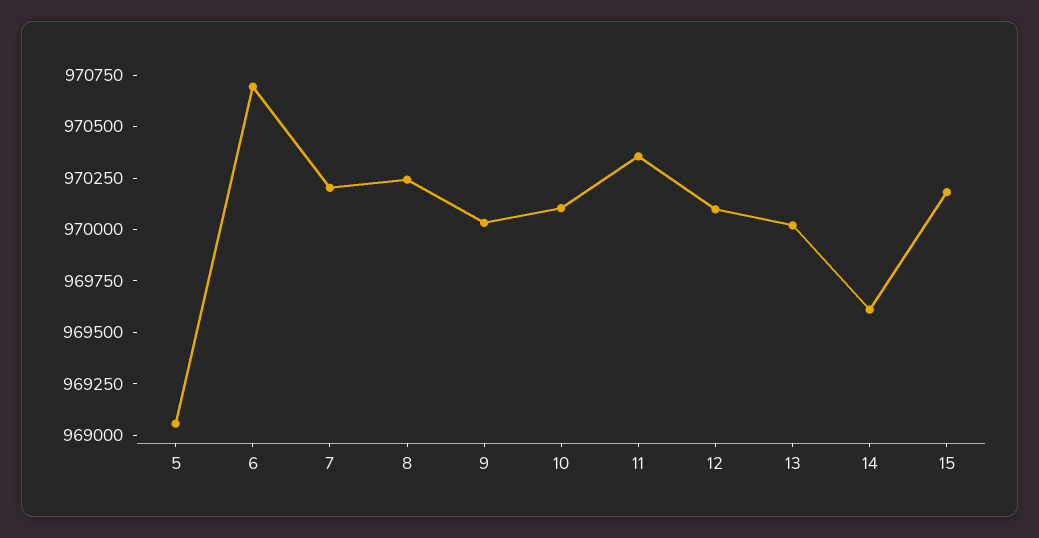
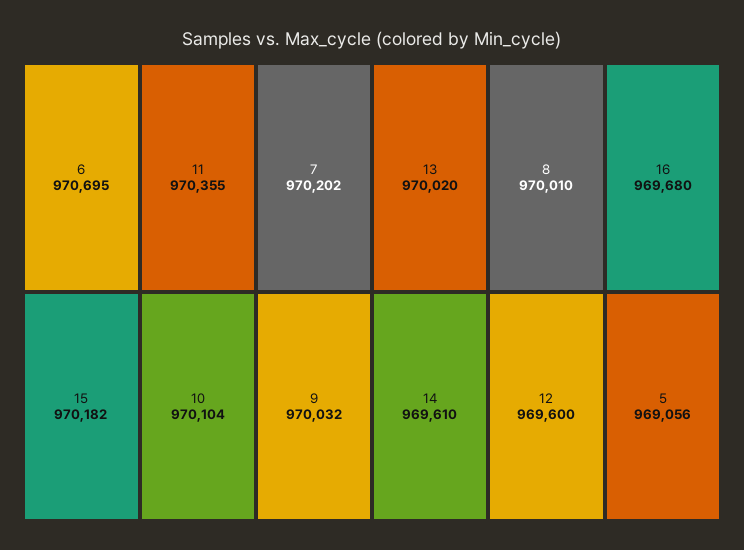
8: 970250 -> 970010
12: 970100 -> 969600
16: none -> 969680

